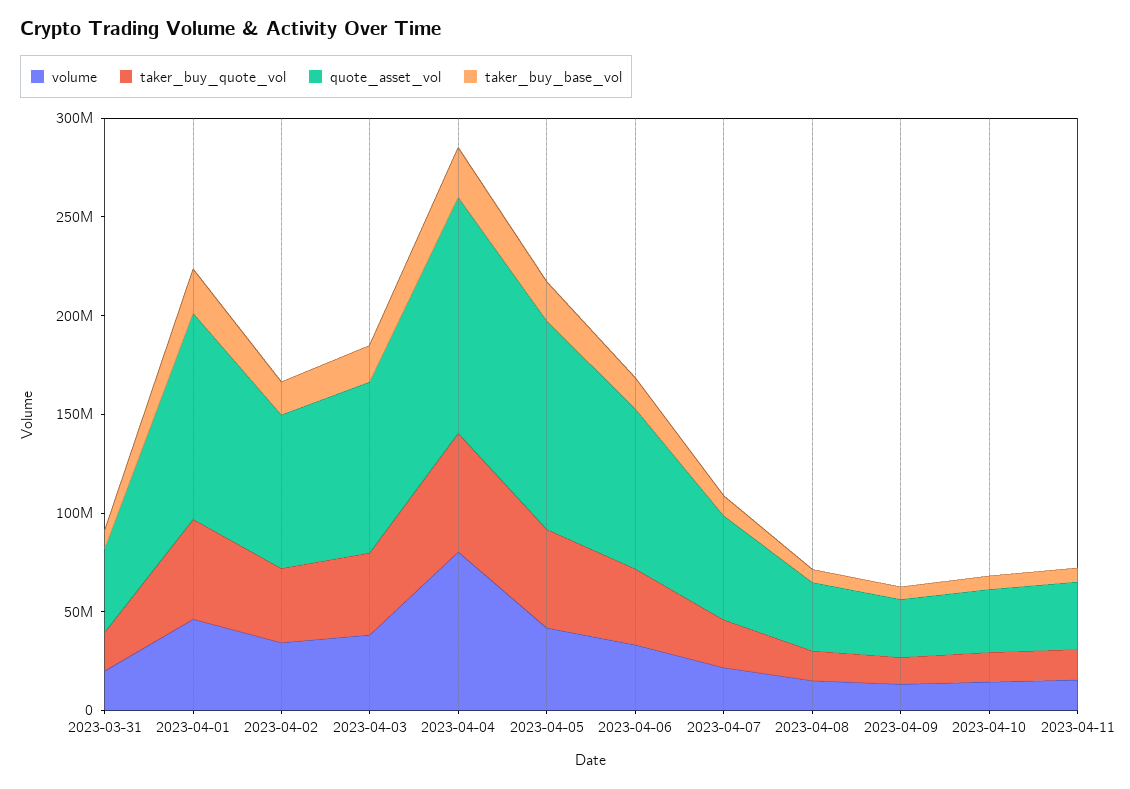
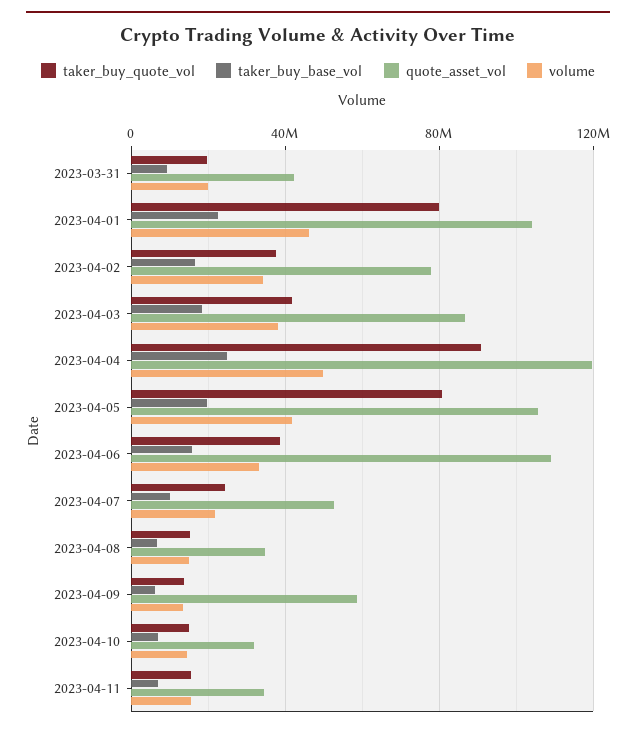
taker_buy_quote_vol, 2023-04-01: 50000000 -> 80000000
volume, 2023-04-04: 80000000 -> 50000000
taker_buy_quote_vol, 2023-04-04: 60000000 -> 90000000
taker_buy_quote_vol, 2023-04-05: 50000000 -> 80000000
quote_asset_vol, 2023-04-06: 80000000 -> 110000000
quote_asset_vol, 2023-04-09: 30000000 -> 60000000

